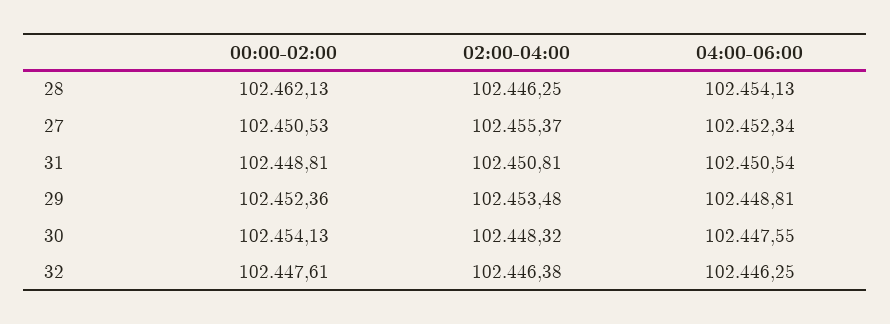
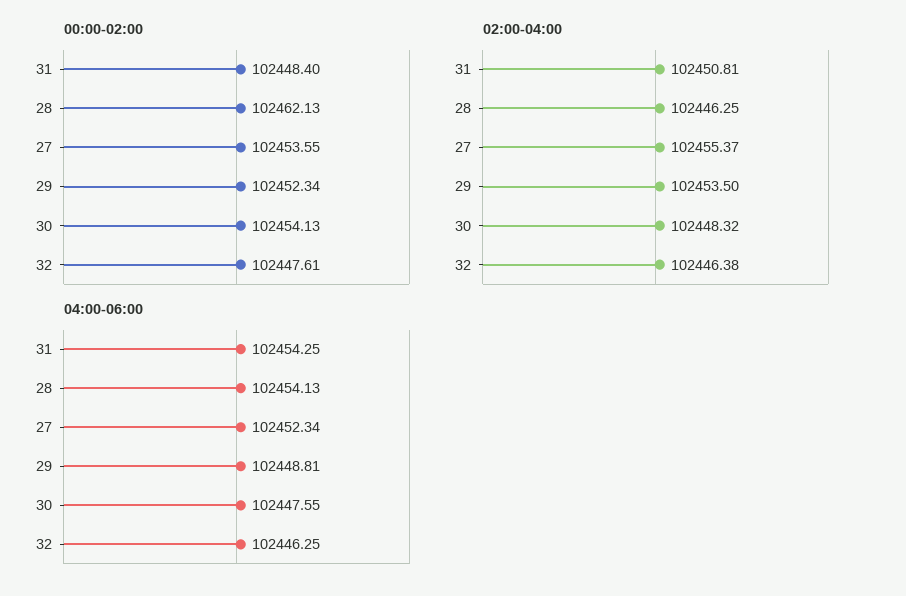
00:00-02:00, 27: 102450.53 -> 102453.55
00:00-02:00, 31: 102448.81 -> 102448.4
04:00-06:00, 31: 102450.54 -> 102454.25
00:00-02:00, 29: 102452.36 -> 102452.34
02:00-04:00, 29: 102453.48 -> 102453.5

